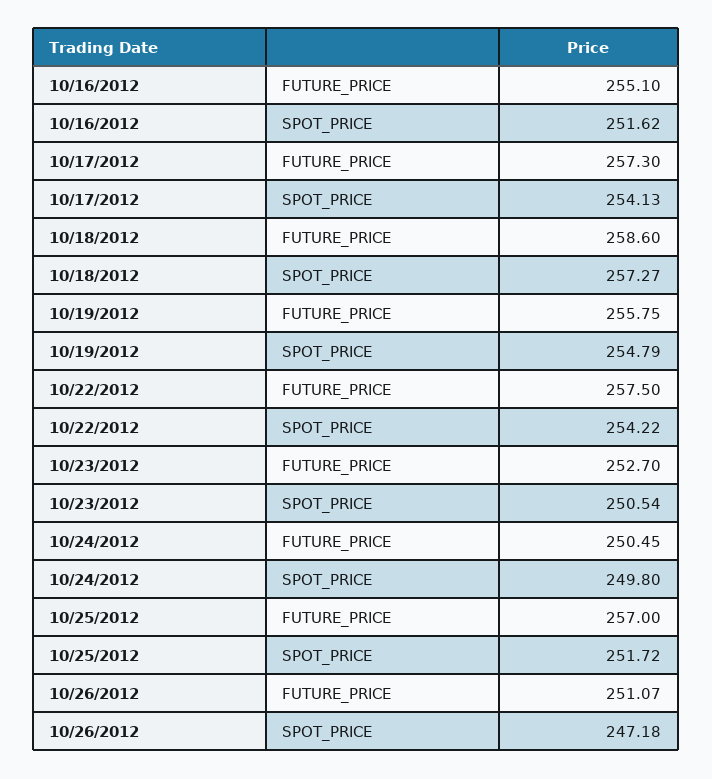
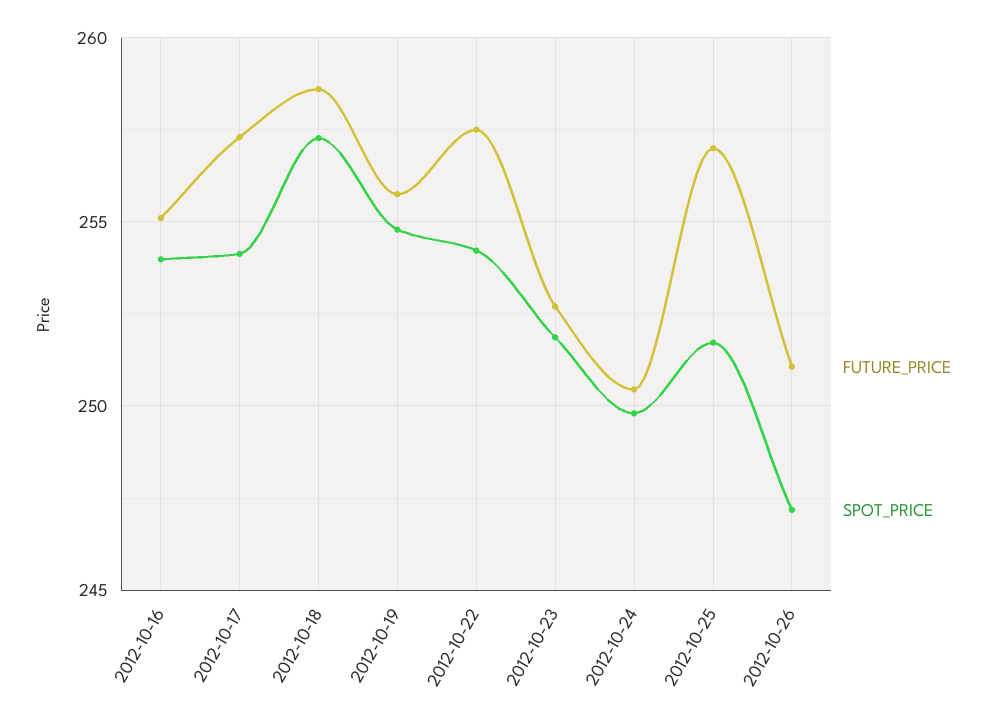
SPOT_PRICE, 10/16/2012: 251.62 -> 254
SPOT_PRICE, 10/23/2012: 250.54 -> 252

